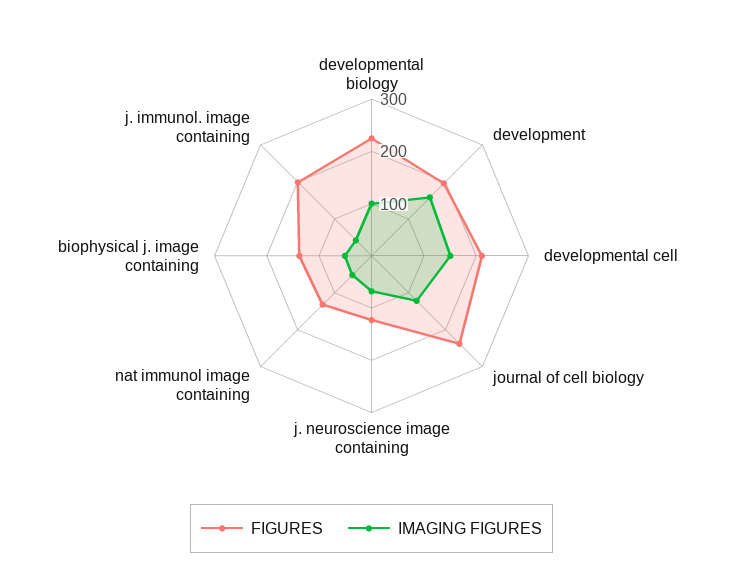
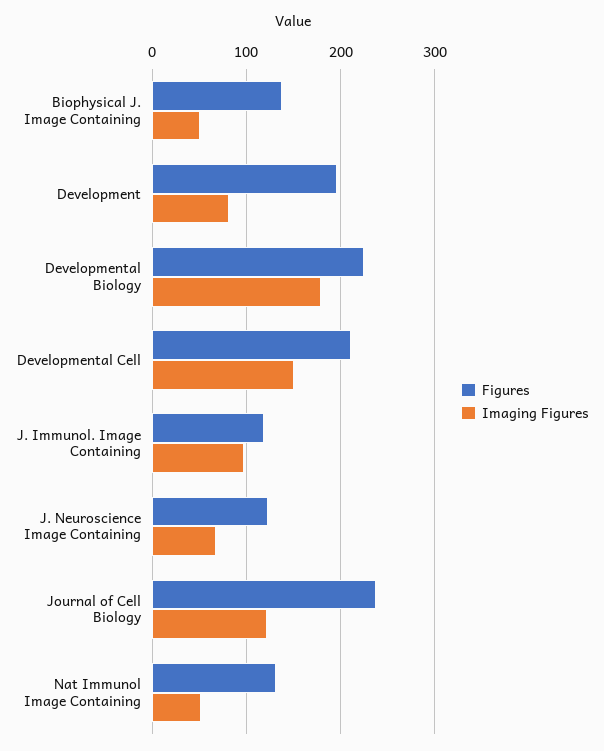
IMAGING FIGURES, developmental biology: 100 -> 180
IMAGING FIGURES, development: 160 -> 80
FIGURES, j. immunol. image containing: 200 -> 120
IMAGING FIGURES, j. immunol. image containing: 40 -> 100

